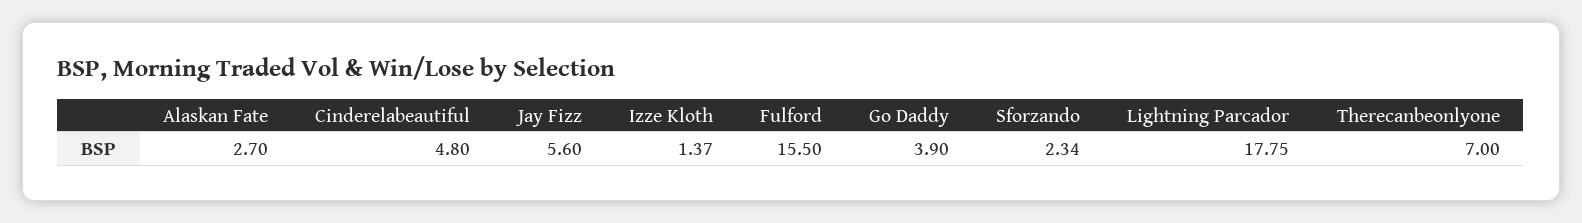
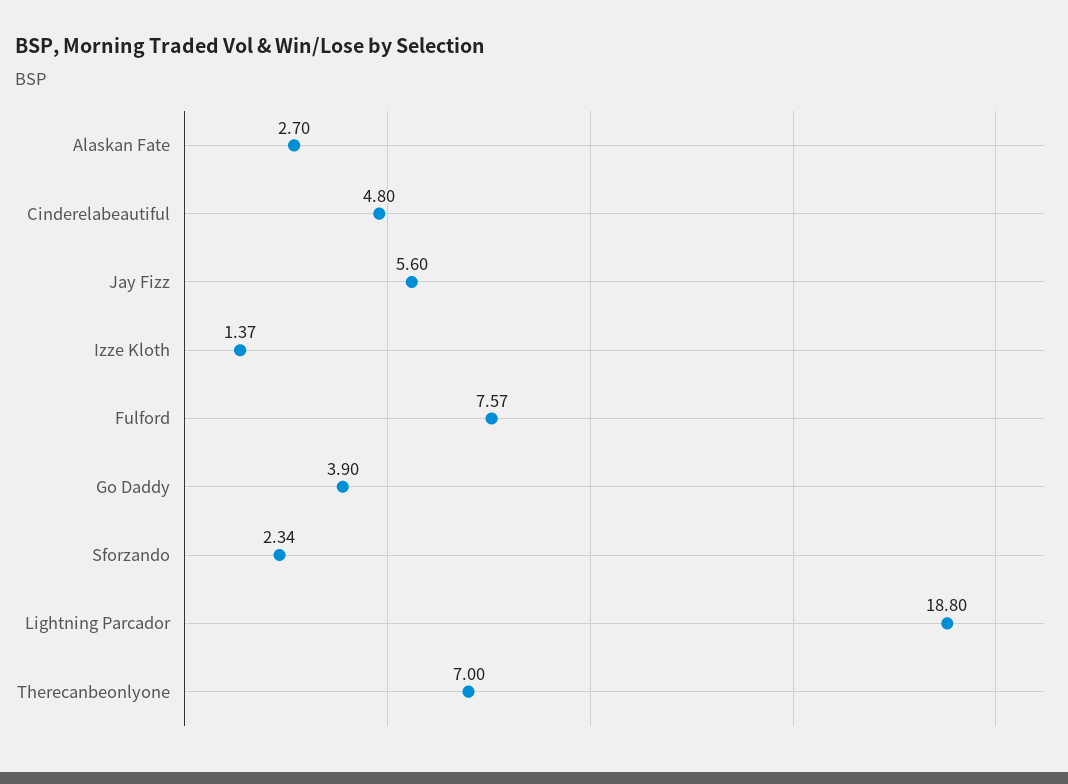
Fulford: 15.5 -> 7.57
Lightning Parcador: 17.75 -> 18.8

